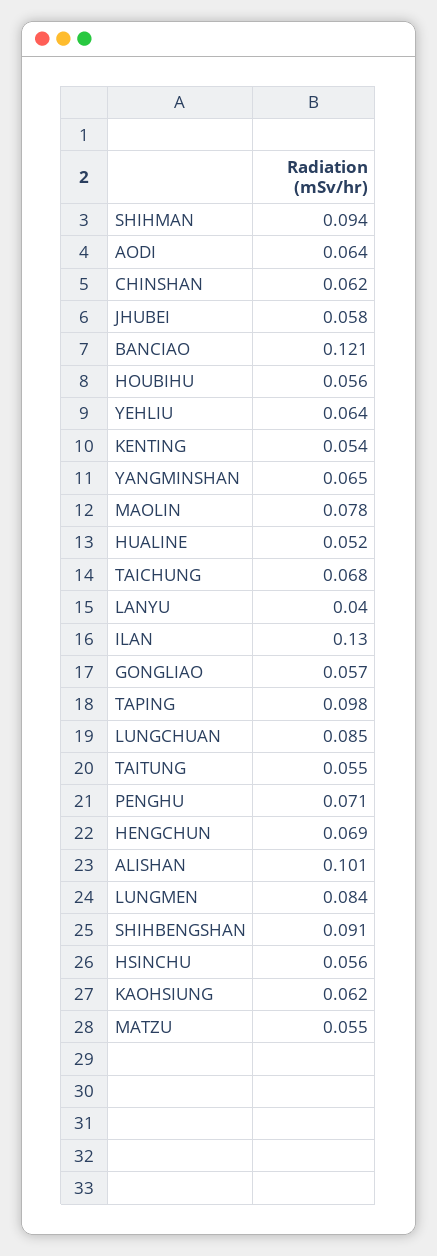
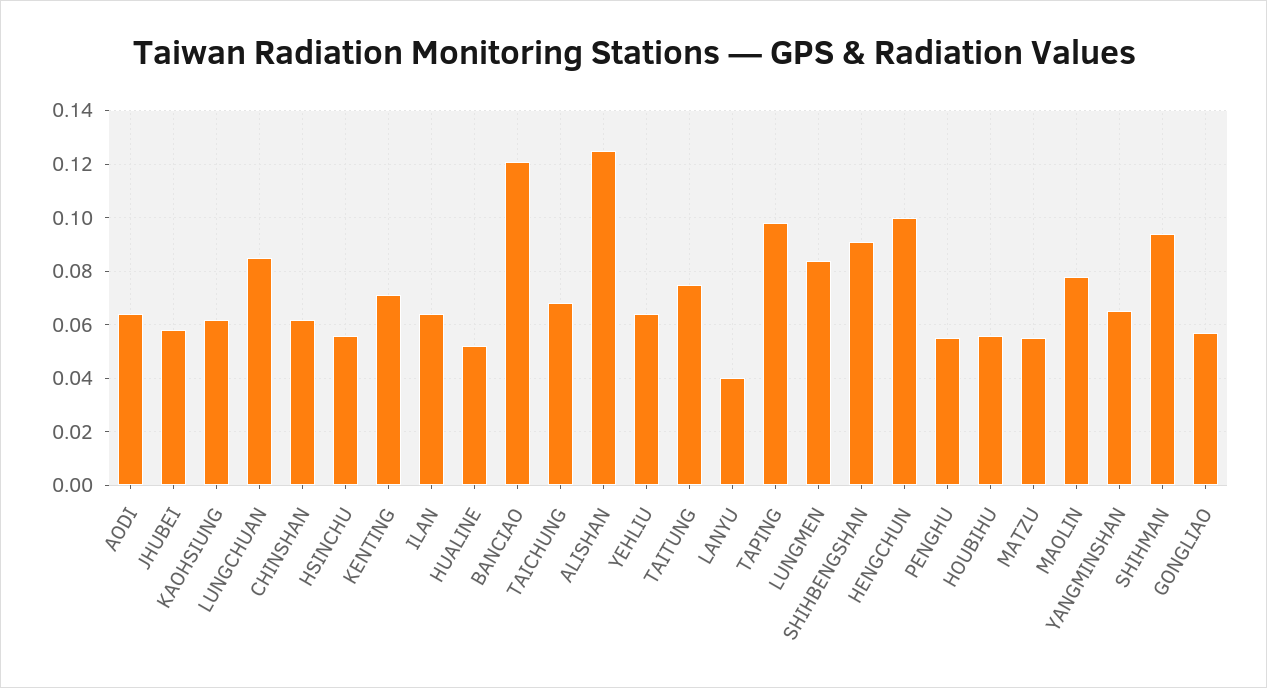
KENTING: 0.054 -> 0.07
ILAN: 0.13 -> 0.065
TAITUNG: 0.055 -> 0.075
PENGHU: 0.071 -> 0.055
HENGCHUN: 0.069 -> 0.1
ALISHAN: 0.101 -> 0.125

